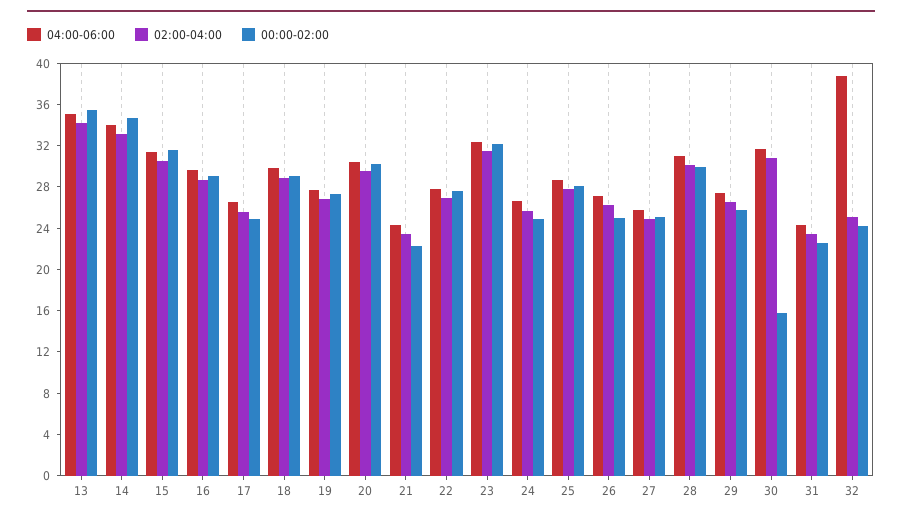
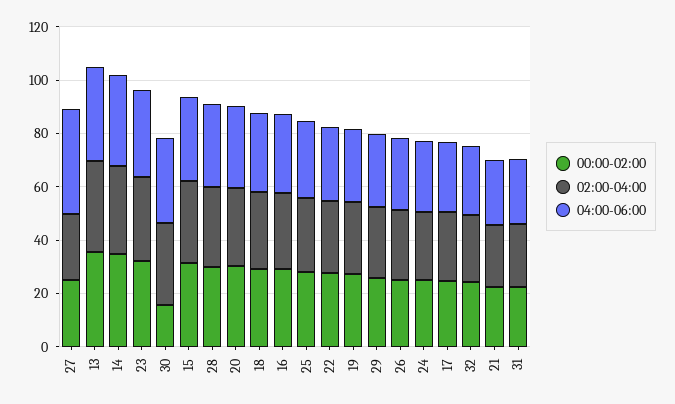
04:00-06:00, 27: 26 -> 40
04:00-06:00, 32: 39 -> 25

